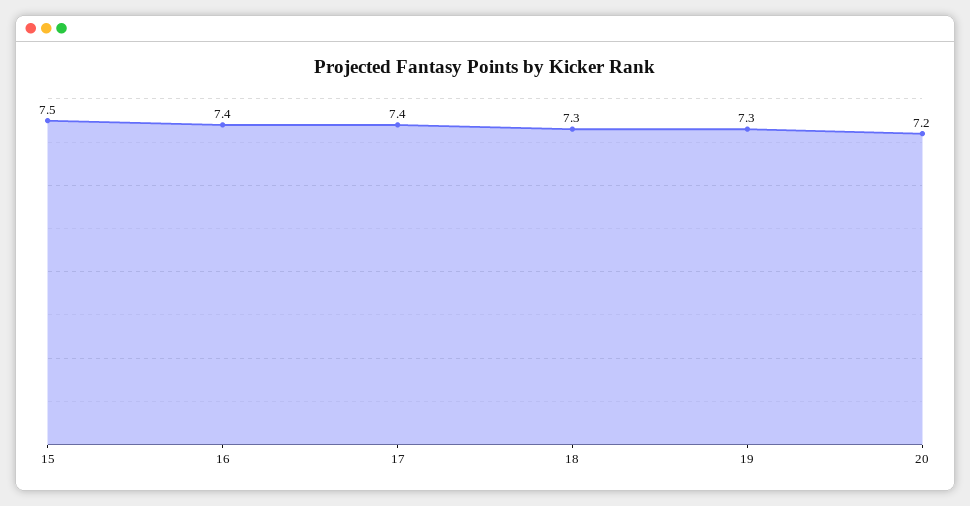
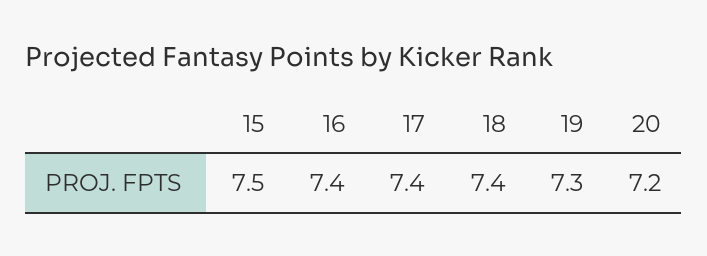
18: 7.3 -> 7.4

